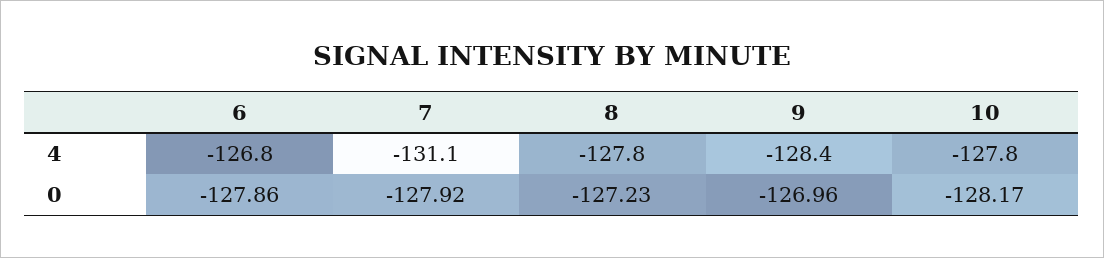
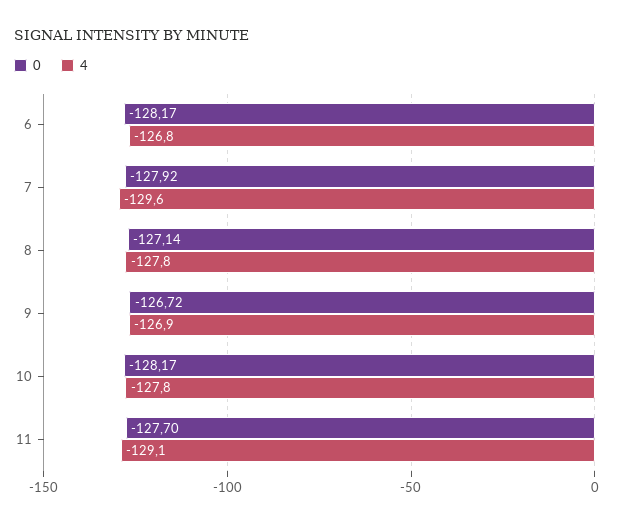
4, 7: -131.1 -> -129.6
4, 9: -128.4 -> -126.9
0, 6: -127.86 -> -128.17
0, 8: -127.23 -> -127.14
0, 9: -126.96 -> -126.72
0, 11: none -> -127.7
4, 11: none -> -129.1

